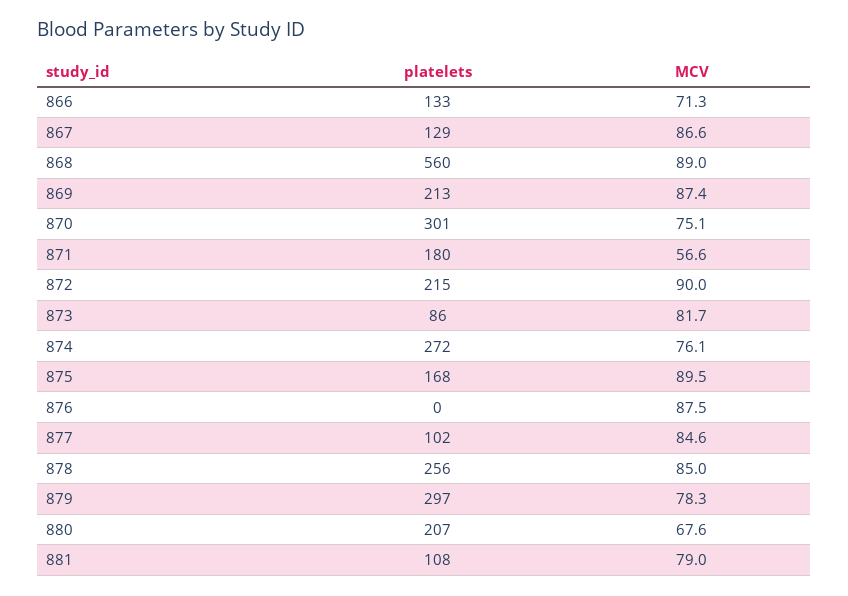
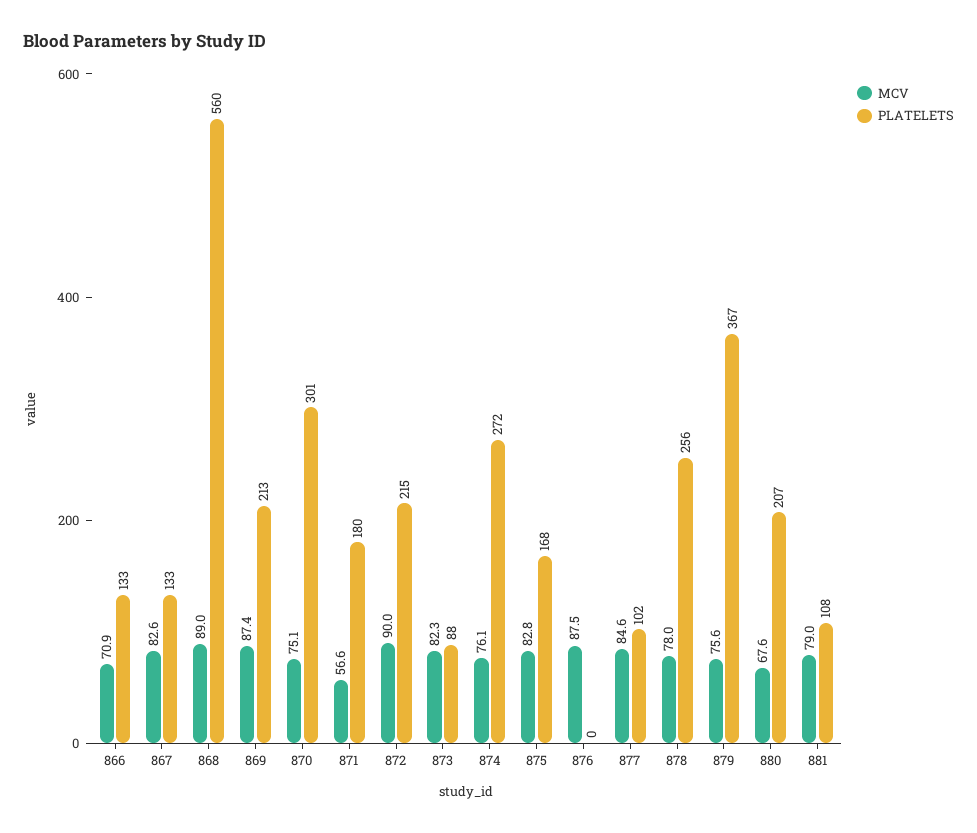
MCV, 866: 71.3 -> 70.9
platelets, 867: 129 -> 133
MCV, 867: 86.6 -> 82.6
platelets, 873: 86 -> 88
MCV, 873: 81.7 -> 82.3
MCV, 875: 89.5 -> 82.8
MCV, 878: 85 -> 78
platelets, 879: 297 -> 367
MCV, 879: 78.3 -> 75.6

